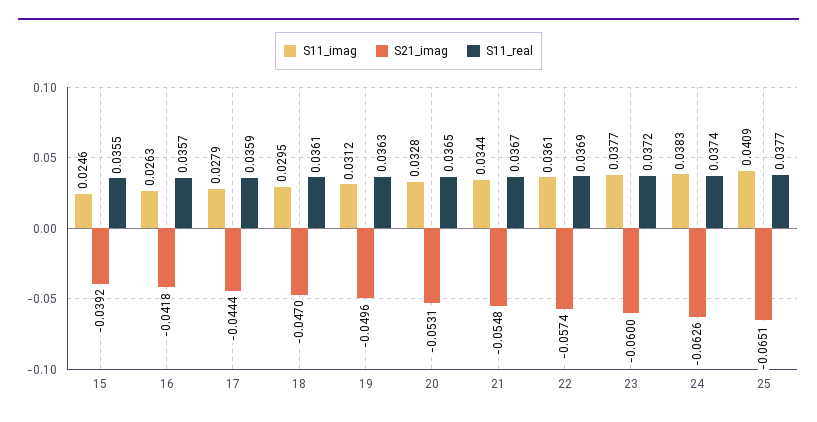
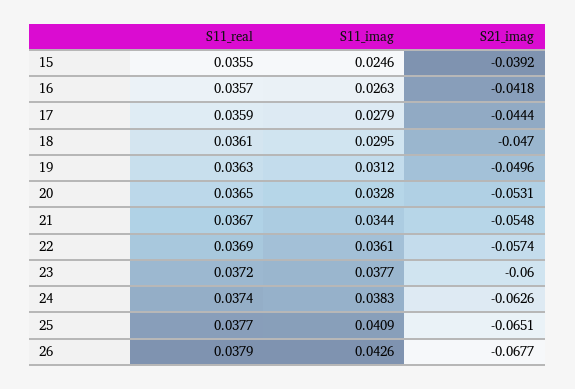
S11_real, 26: none -> 0.0379
S11_imag, 26: none -> 0.0426
S21_imag, 26: none -> -0.0677

